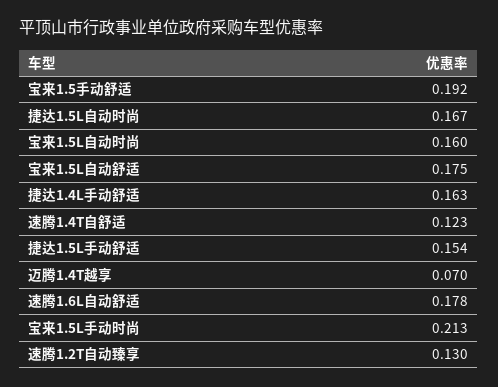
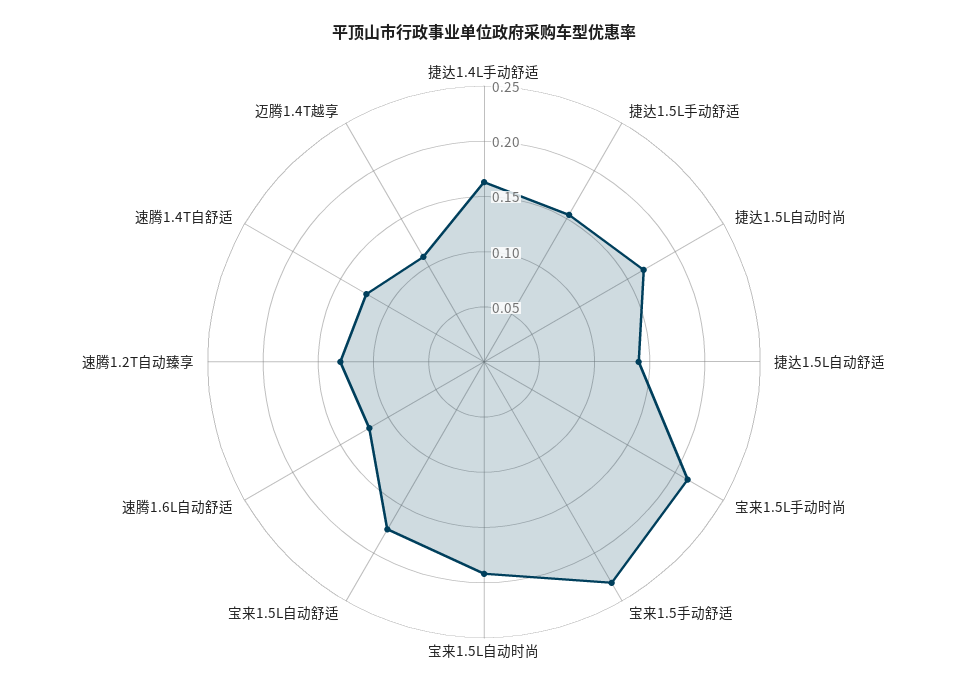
宝来1.5手动舒适: 0.192 -> 0.23
宝来1.5L自动时尚: 0.16 -> 0.19
迈腾1.4T越享: 0.07 -> 0.11
速腾1.6L自动舒适: 0.178 -> 0.12
捷达1.5L自动舒适: none -> 0.14

